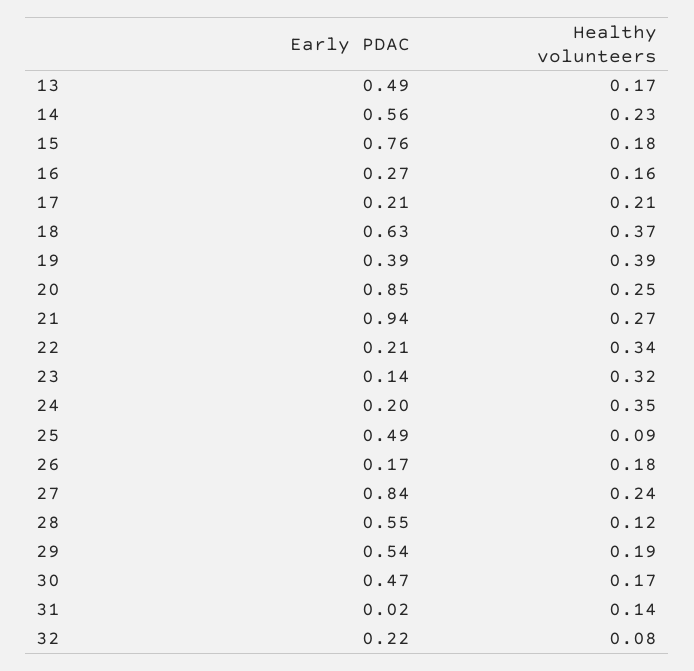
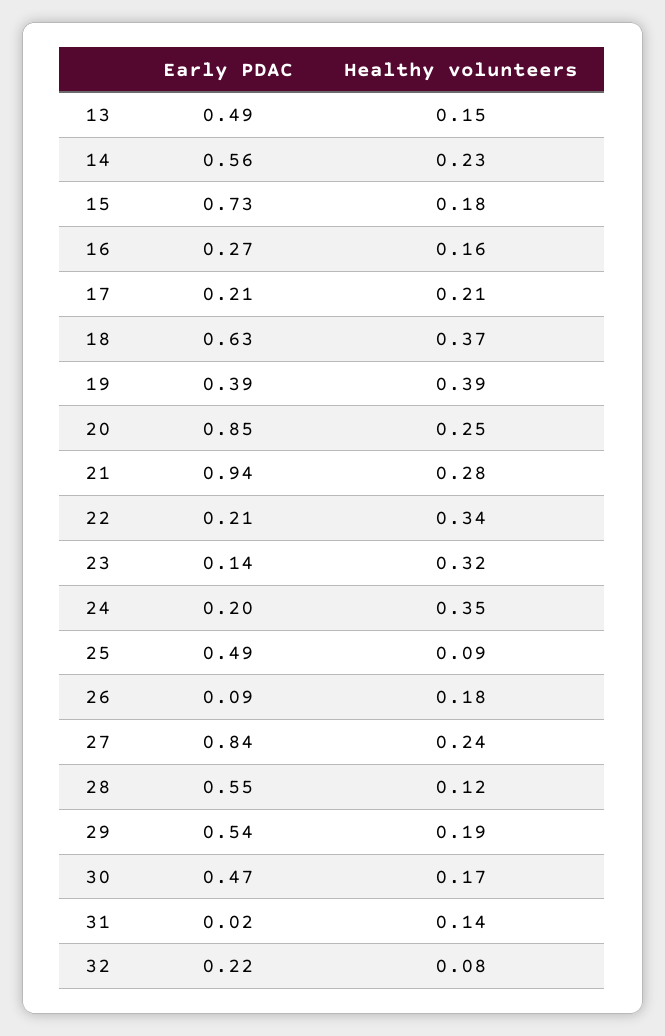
Healthy volunteers, 13: 0.17 -> 0.15
Early PDAC, 15: 0.76 -> 0.73
Healthy volunteers, 21: 0.27 -> 0.28
Early PDAC, 26: 0.17 -> 0.09

